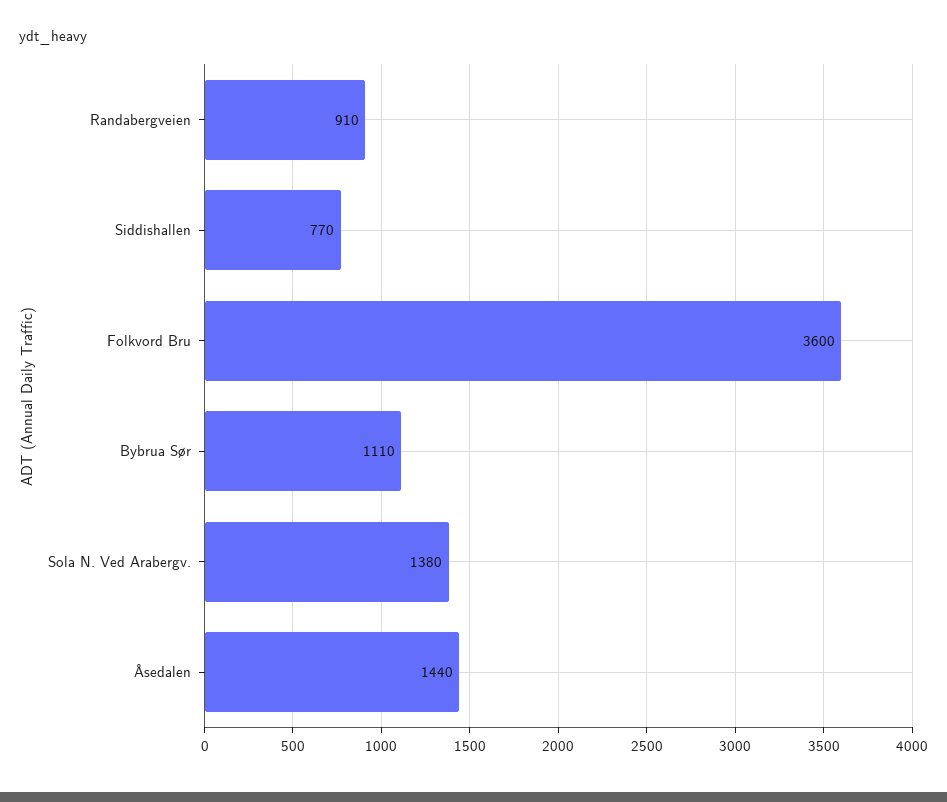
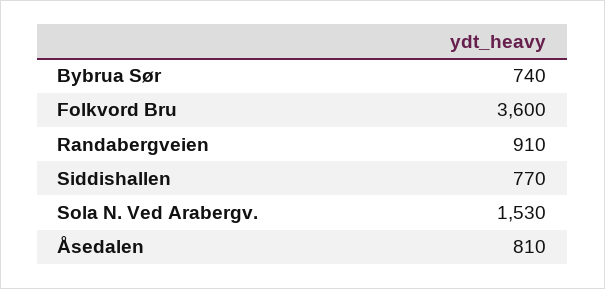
Bybrua Sør: 1110 -> 740
Sola N. Ved Arabergv.: 1380 -> 1530
Åsedalen: 1440 -> 810

